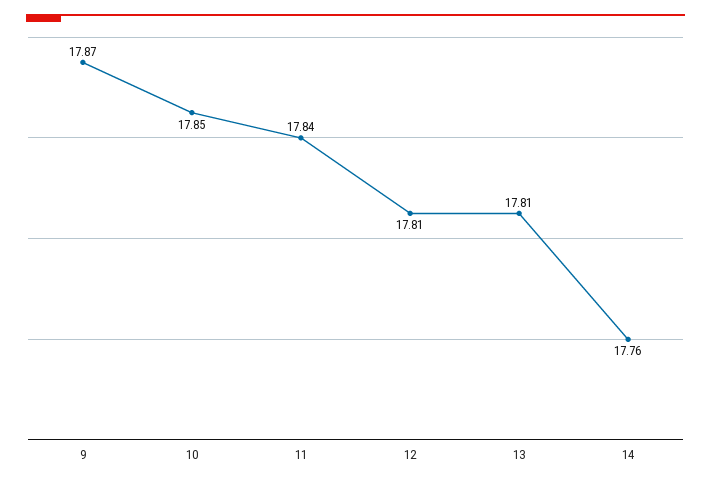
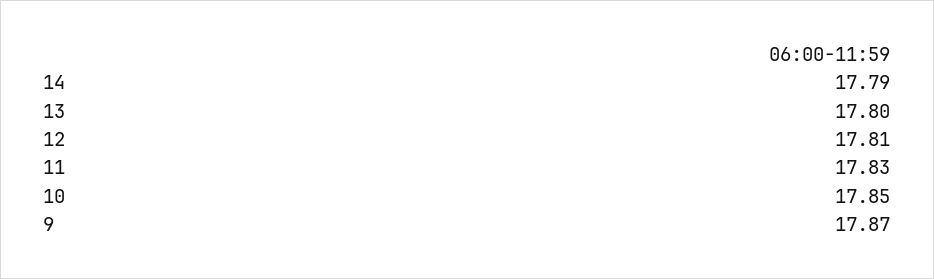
11: 17.84 -> 17.83
13: 17.81 -> 17.8
14: 17.76 -> 17.79

